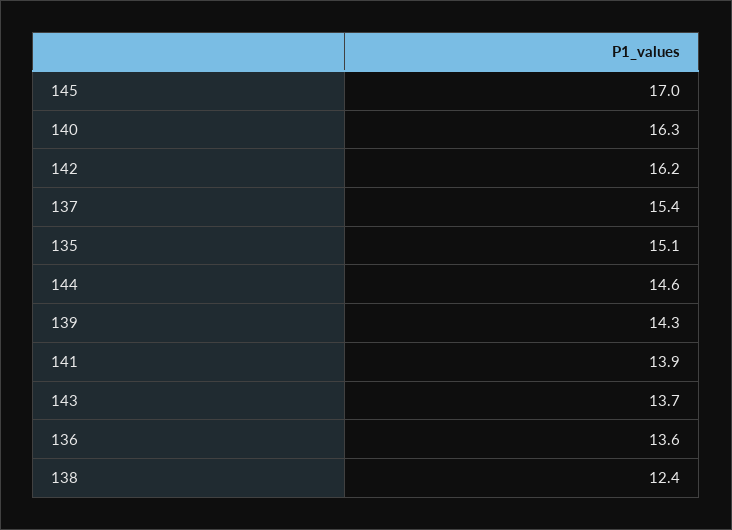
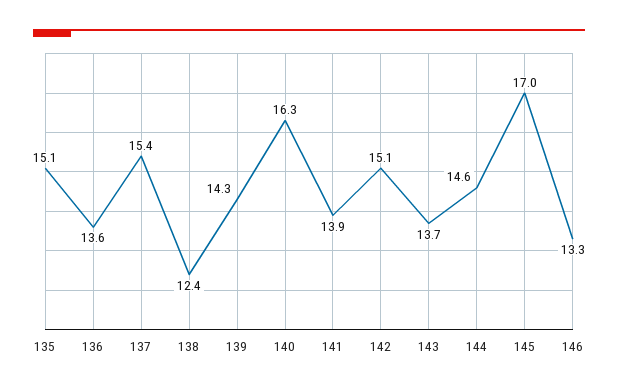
142: 16.2 -> 15.1
146: none -> 13.3

